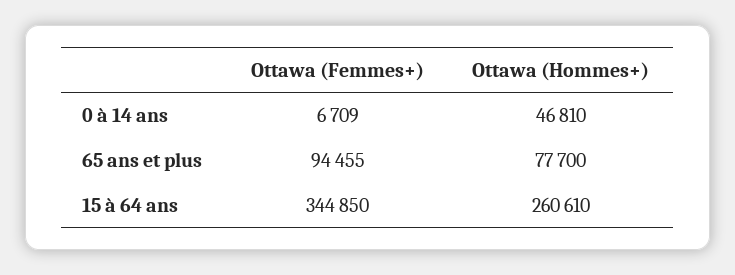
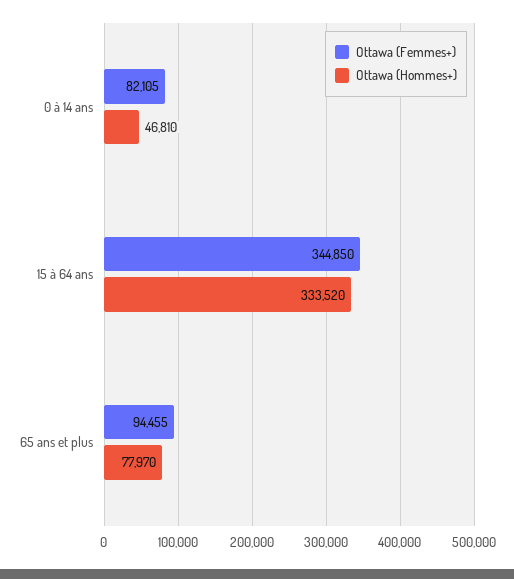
Ottawa (Femmes+), 0 à 14 ans: 6709 -> 82105
Ottawa (Hommes+), 65 ans et plus: 77700 -> 77970
Ottawa (Hommes+), 15 à 64 ans: 260610 -> 333520

